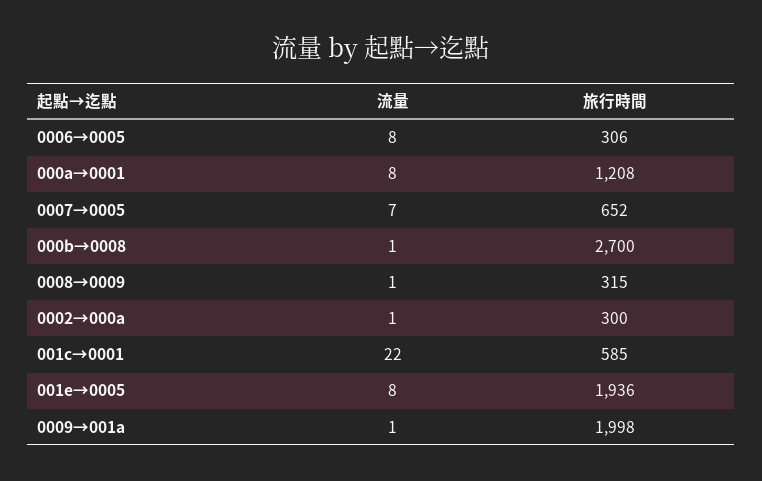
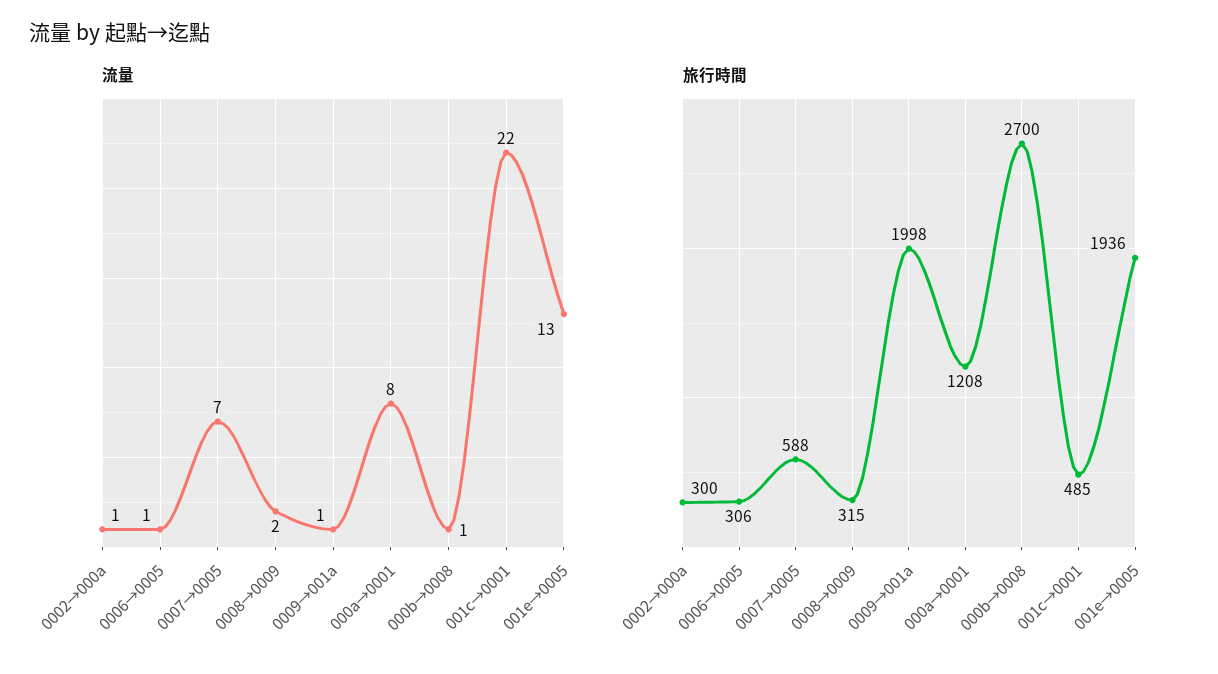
流量, 0006→0005: 8 -> 1
旅行時間, 0007→0005: 652 -> 588
流量, 0008→0009: 1 -> 2
旅行時間, 001c→0001: 585 -> 485
流量, 001e→0005: 8 -> 13

